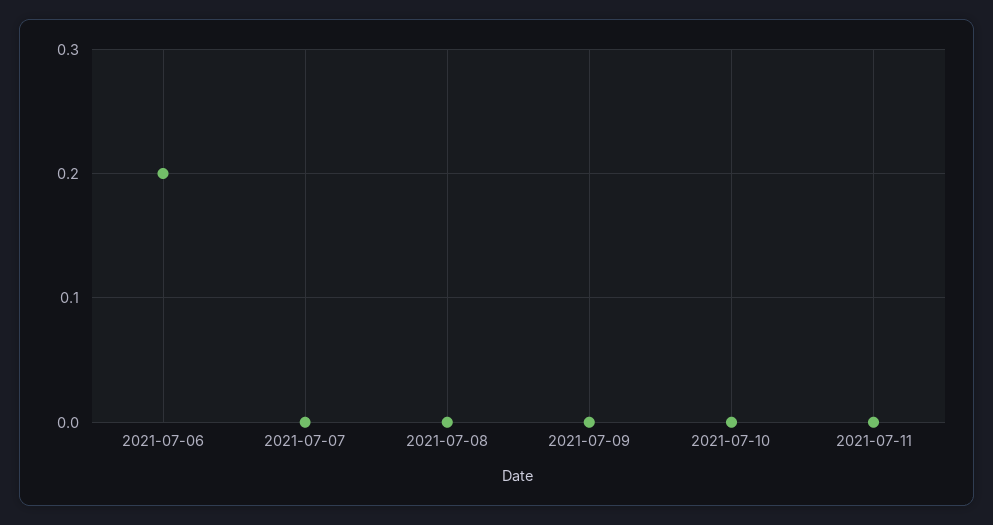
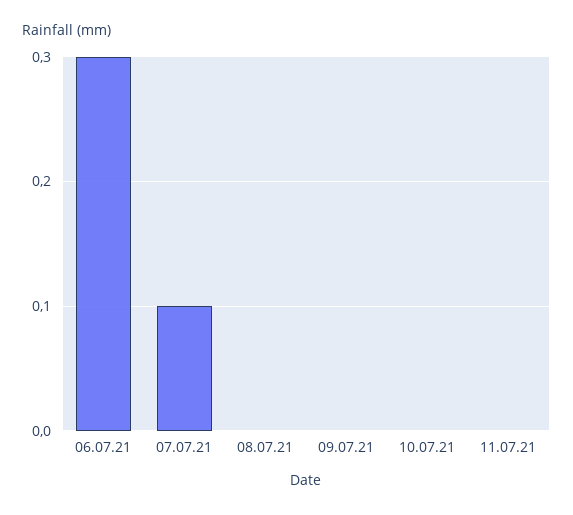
2021-07-06: 0.2 -> 0.3
2021-07-07: 0 -> 0.1

